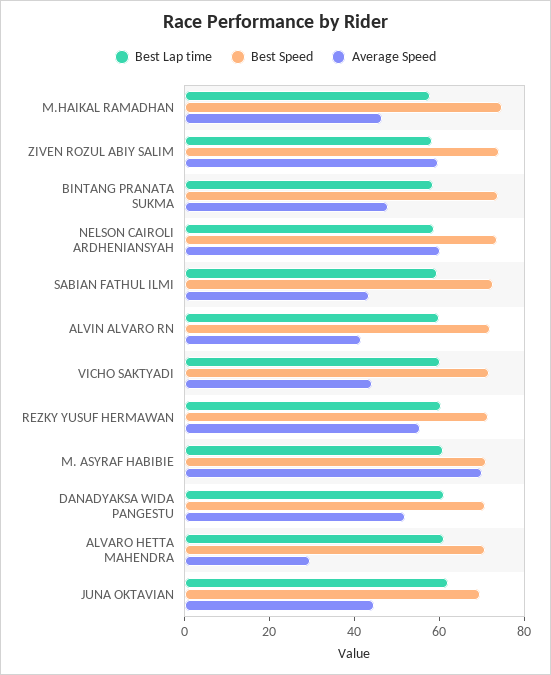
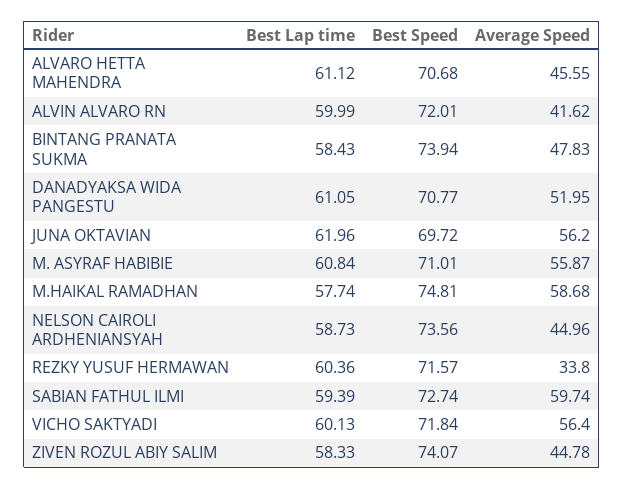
Average Speed, M.HAIKAL RAMADHAN: 45 -> 58.68
Average Speed, ZIVEN ROZUL ABIY SALIM: 60 -> 44.78
Average Speed, NELSON CAIROLI ARDHENIANSYAH: 60 -> 44.96
Average Speed, SABIAN FATHUL ILMI: 45 -> 59.74
Average Speed, VICHO SAKTYADI: 45 -> 56.4
Average Speed, REZKY YUSUF HERMAWAN: 55 -> 33.8
Average Speed, M. ASYRAF HABIBIE: 70 -> 55.87
Average Speed, ALVARO HETTA MAHENDRA: 30 -> 45.55
Average Speed, JUNA OKTAVIAN: 45 -> 56.2

